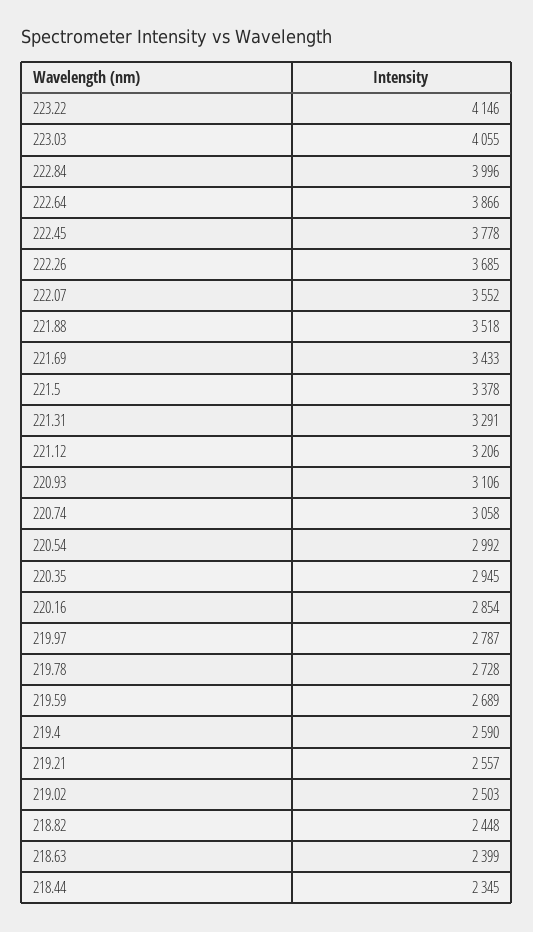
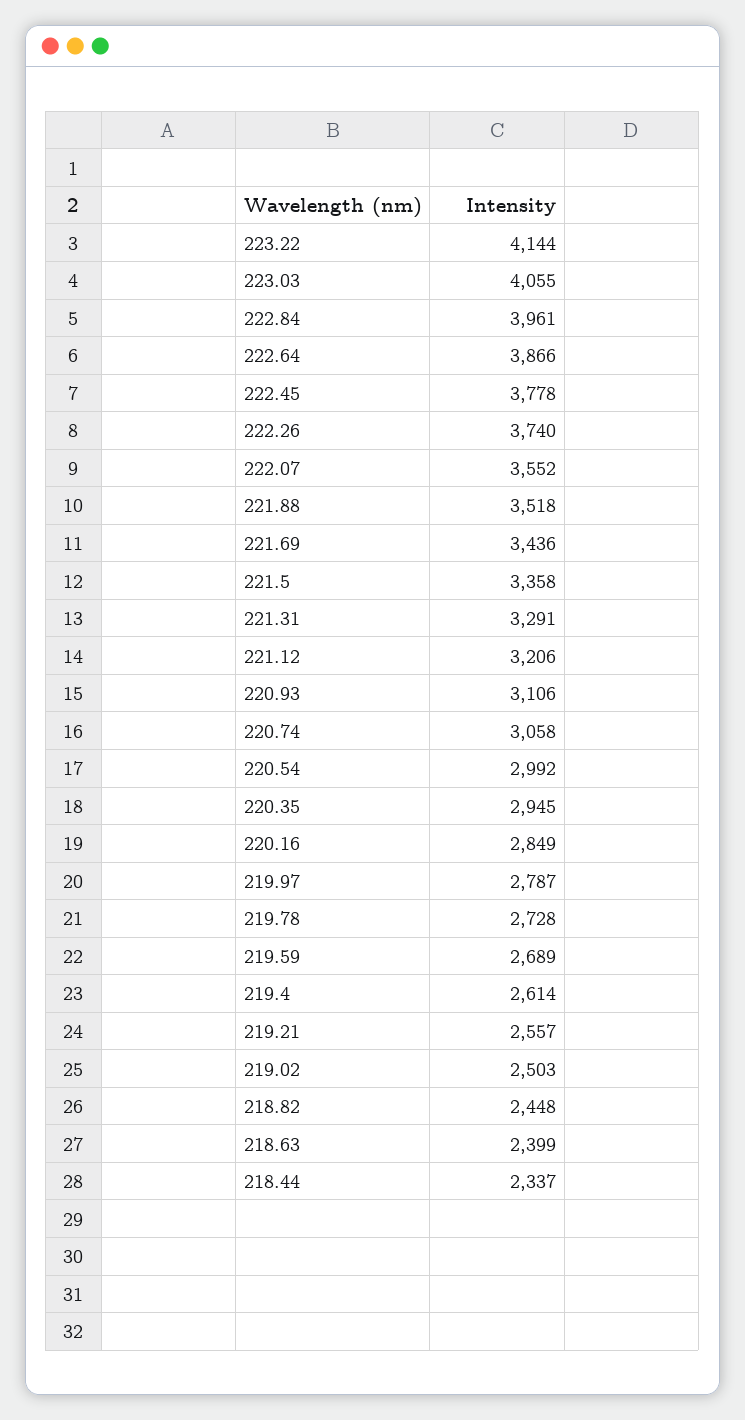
223.22: 4146 -> 4144
222.84: 3996 -> 3961
222.26: 3685 -> 3740
221.69: 3433 -> 3436
221.5: 3378 -> 3358
220.16: 2854 -> 2849
219.4: 2590 -> 2614
218.44: 2345 -> 2337

